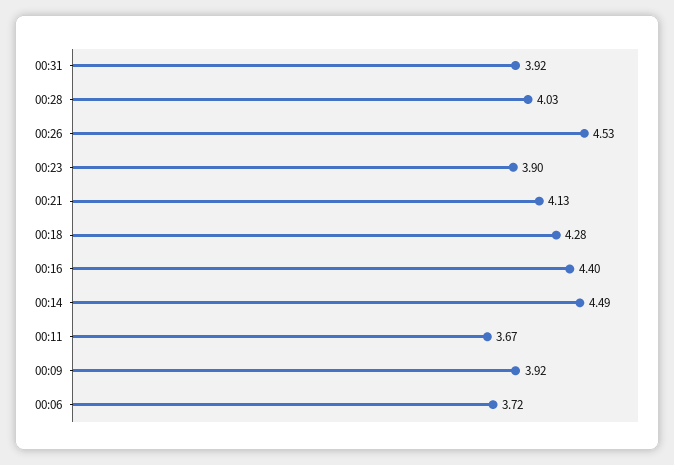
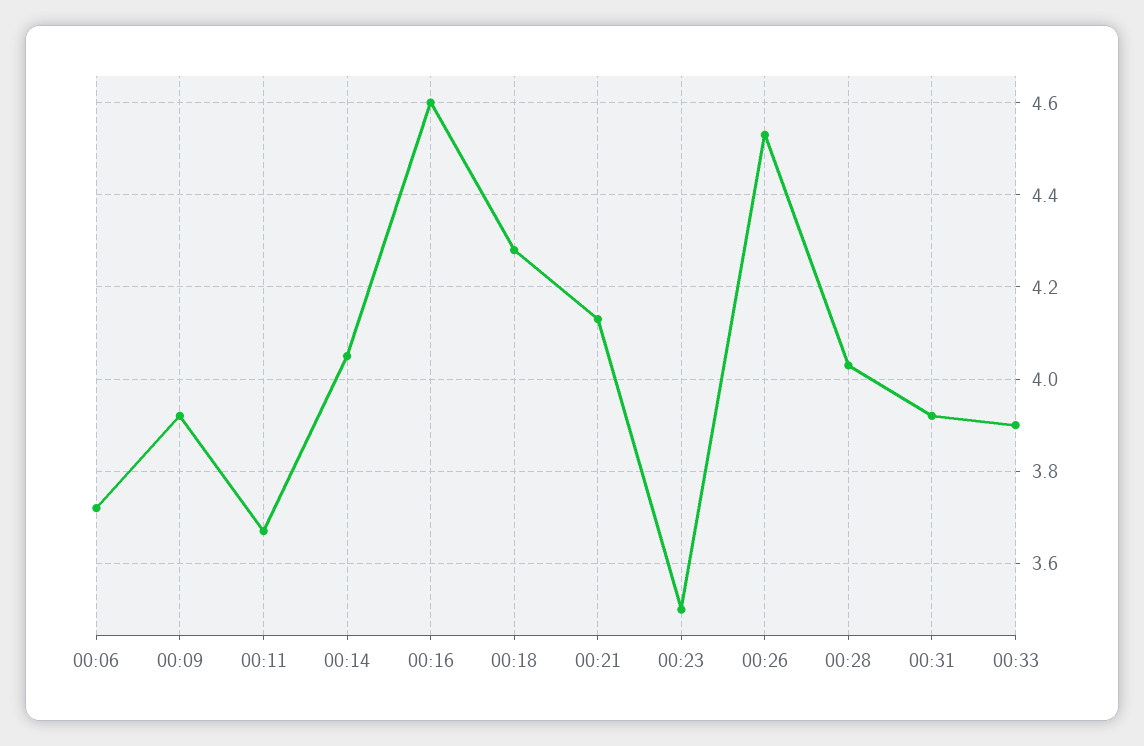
00:23: 3.9 -> 3.5
00:16: 4.4 -> 4.6
00:14: 4.49 -> 4.05
00:33: none -> 3.9

